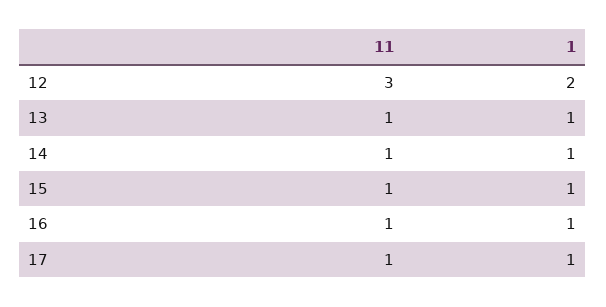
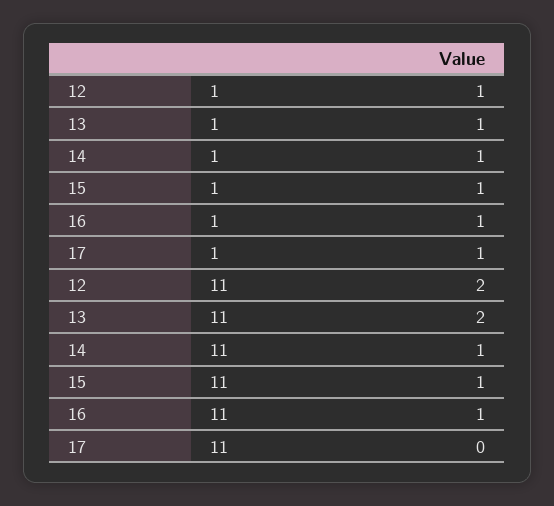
11, 12: 3 -> 2
1, 12: 2 -> 1
11, 13: 1 -> 2
11, 17: 1 -> 0

